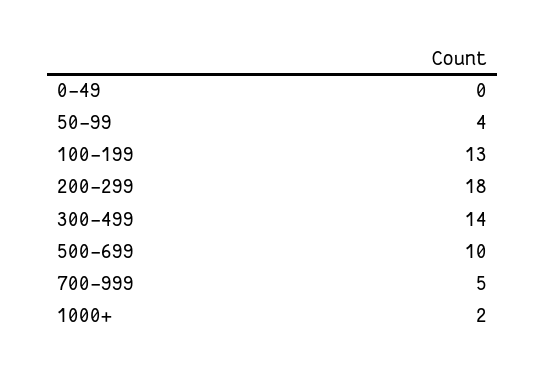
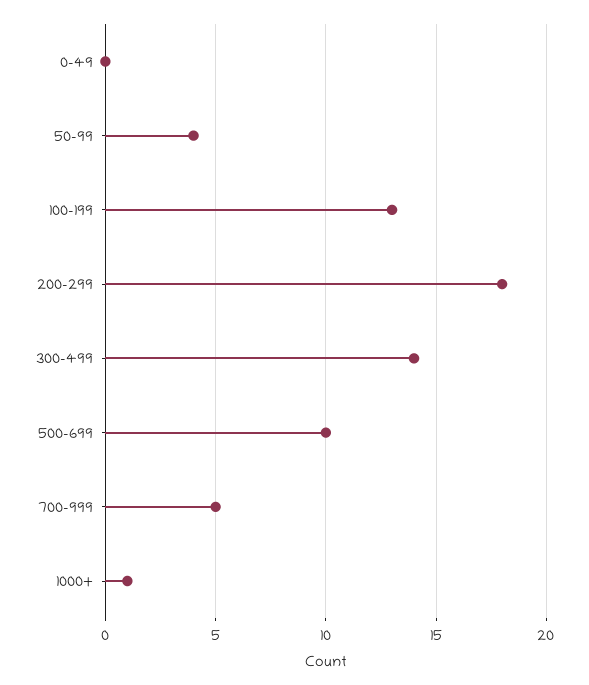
1000+: 2 -> 1

